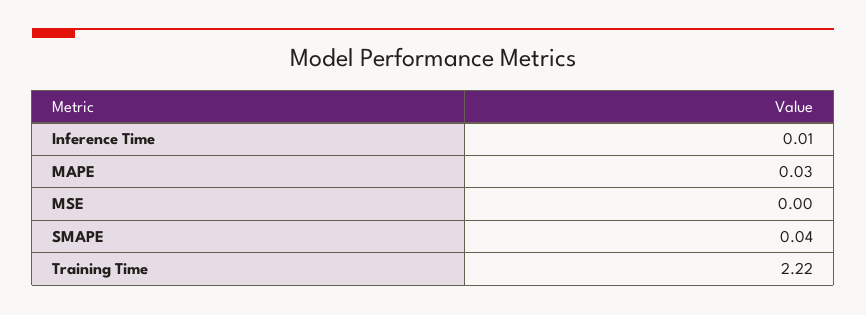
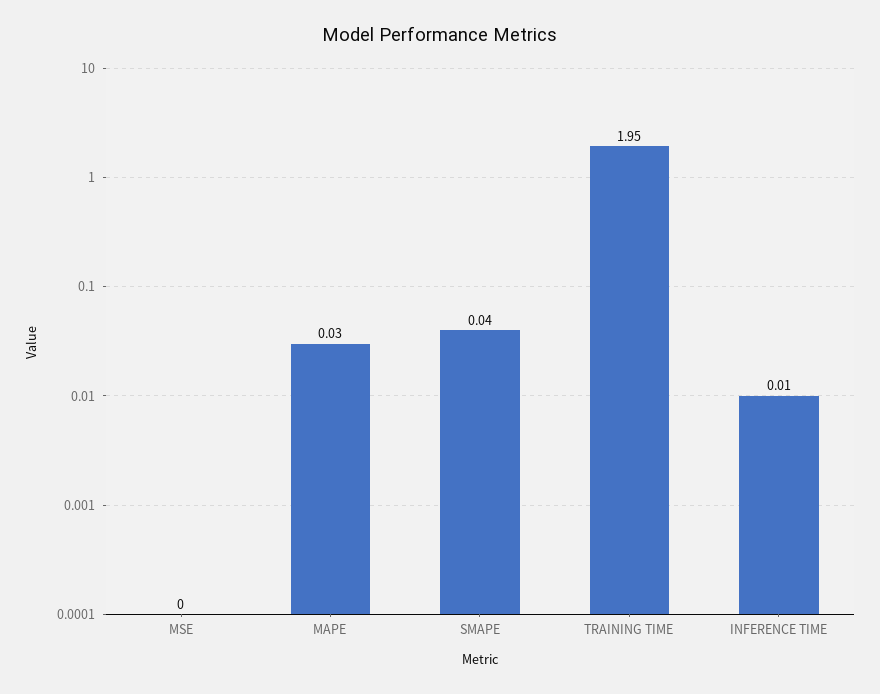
Training Time: 2.22 -> 1.95

